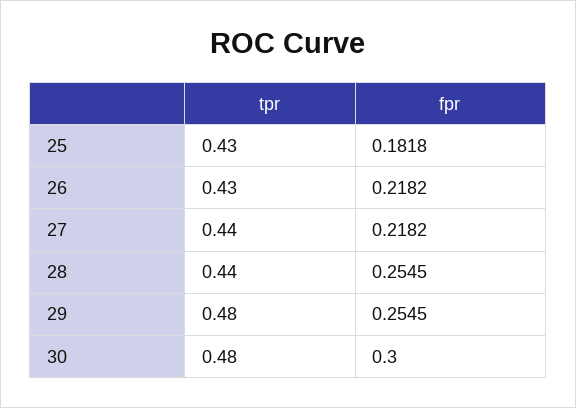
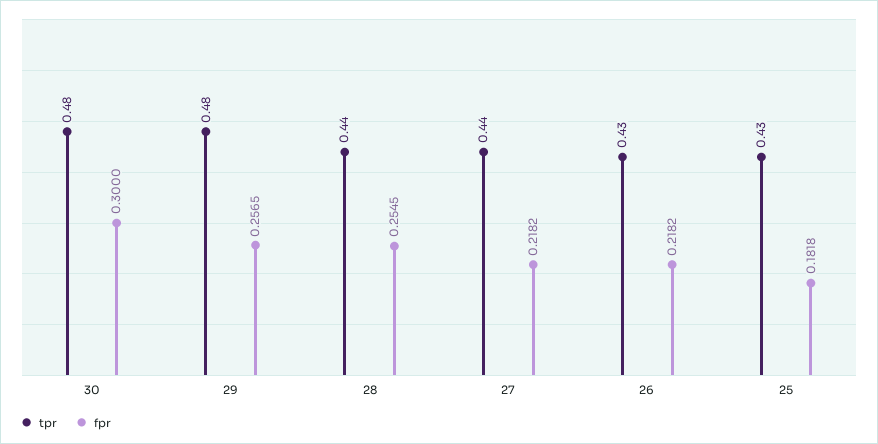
fpr, 29: 0.2545 -> 0.2565

